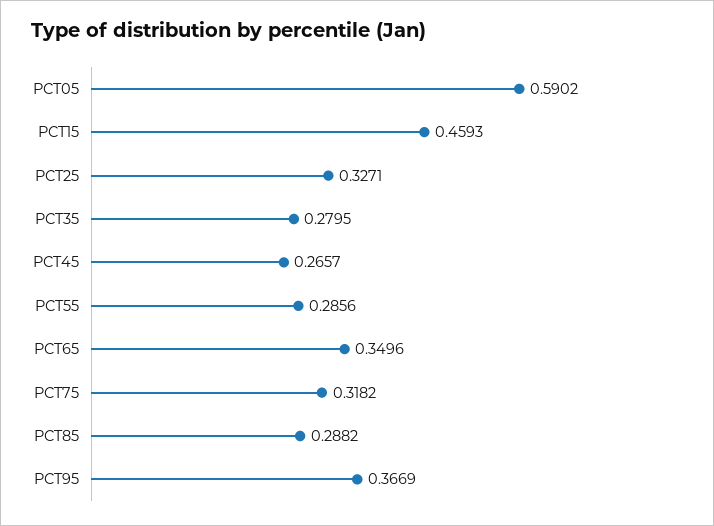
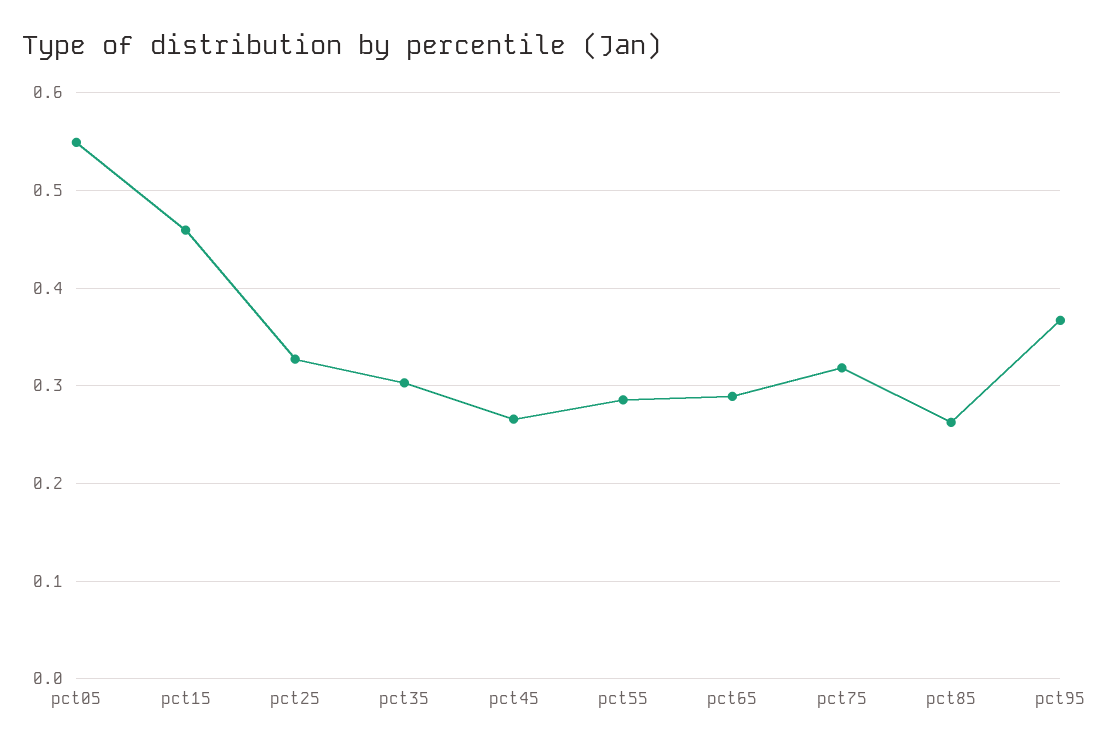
PCT05: 0.5902 -> 0.55
PCT35: 0.2795 -> 0.3
PCT65: 0.3496 -> 0.29
PCT85: 0.2882 -> 0.26

